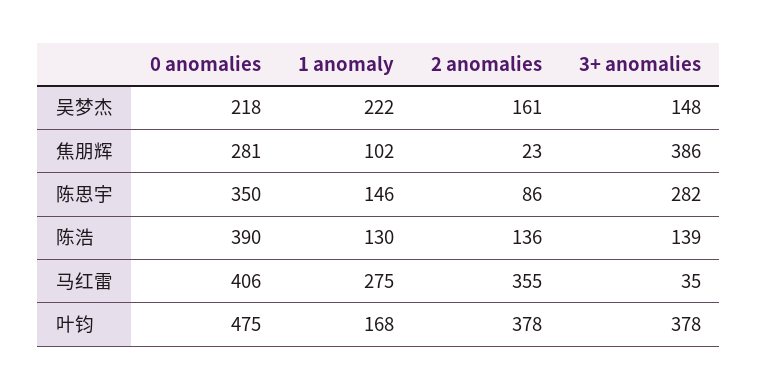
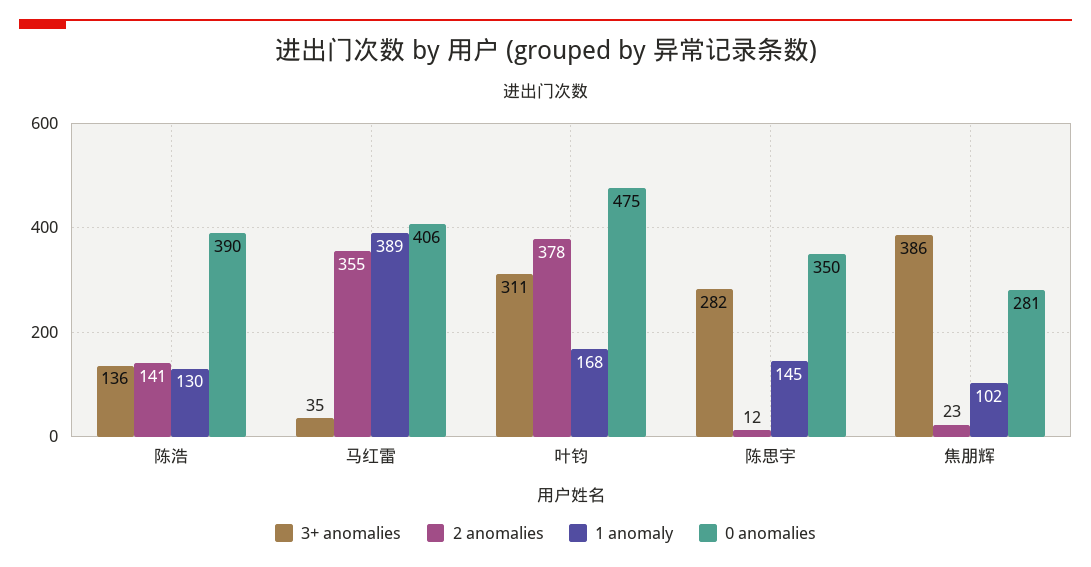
0 anomalies, 吴梦杰: 218 -> none
1 anomaly, 吴梦杰: 222 -> none
2 anomalies, 吴梦杰: 161 -> none
3+ anomalies, 吴梦杰: 148 -> none
1 anomaly, 陈思宇: 146 -> 145
2 anomalies, 陈思宇: 86 -> 12
2 anomalies, 陈浩: 136 -> 141
3+ anomalies, 陈浩: 139 -> 136
1 anomaly, 马红雷: 275 -> 389
3+ anomalies, 叶钧: 378 -> 311

